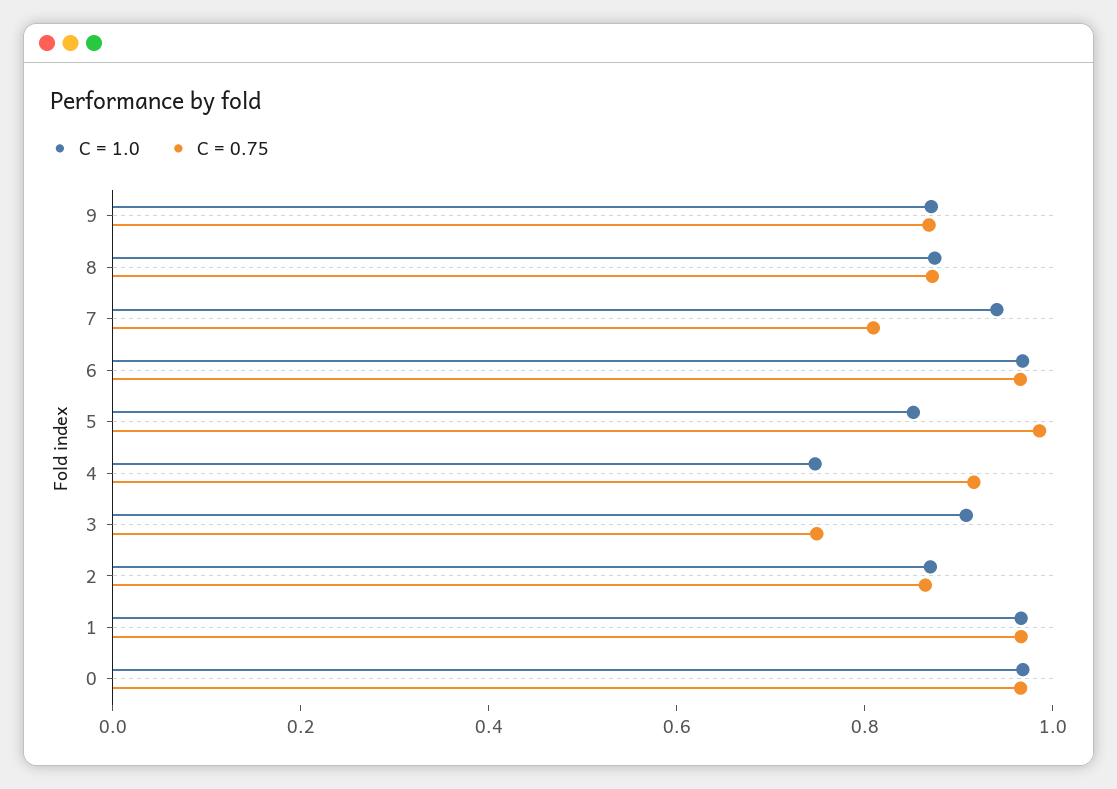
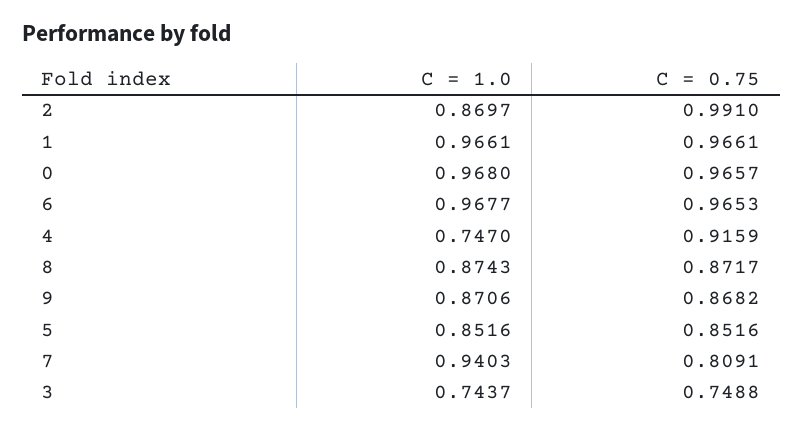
C = 0.75, 5: 1 -> 0.8516
C = 1.0, 3: 0.9 -> 0.7437
C = 0.75, 2: 0.85 -> 0.991

